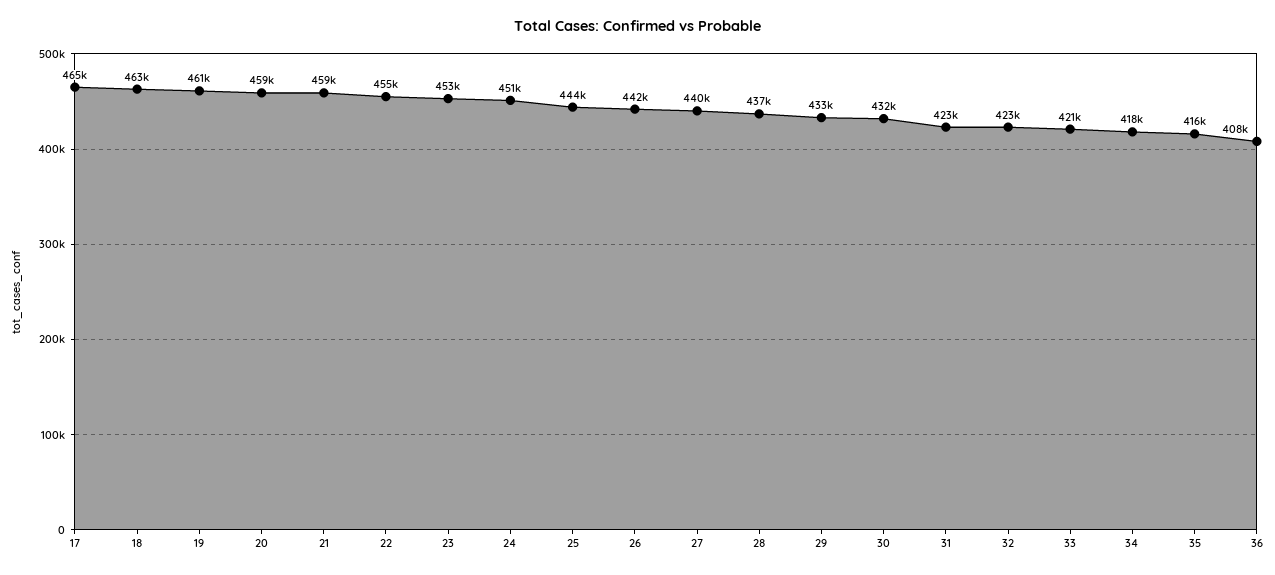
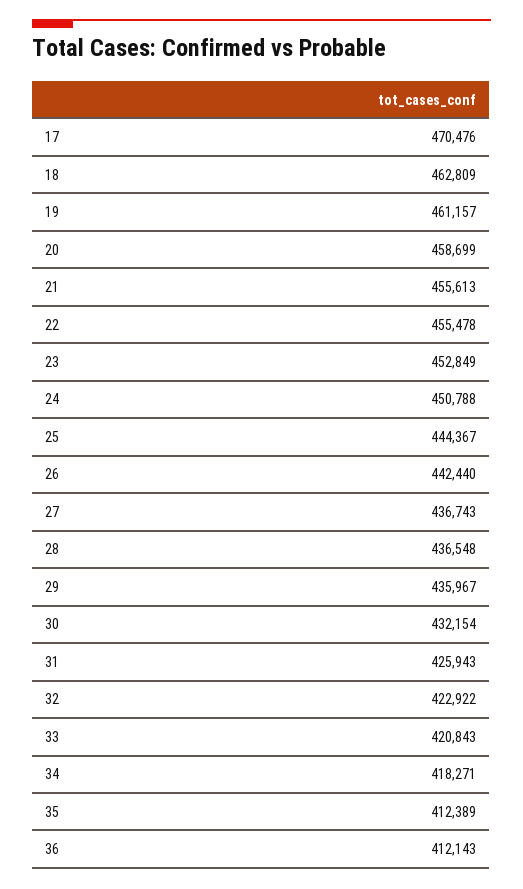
17: 465000 -> 470476
21: 459000 -> 455613
27: 440000 -> 436743
29: 433000 -> 435967
31: 423000 -> 425943
35: 416000 -> 412389
36: 408000 -> 412143

